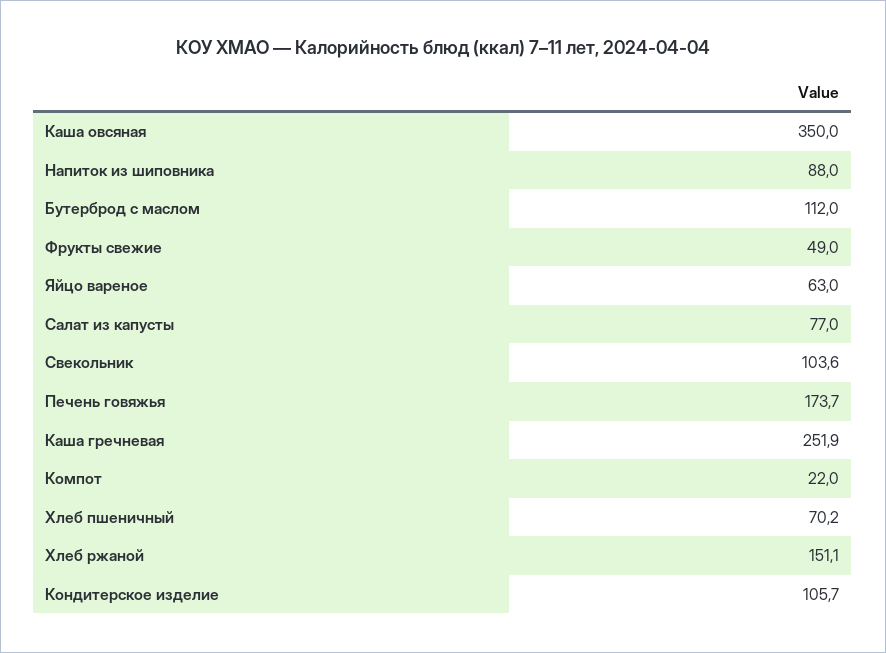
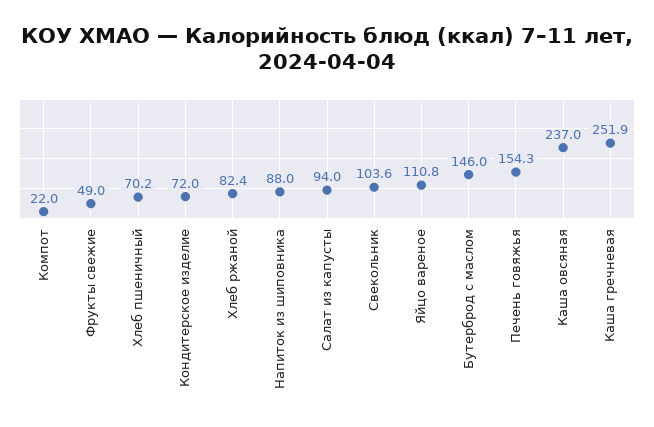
Каша овсяная: 350 -> 237
Бутерброд с маслом: 112 -> 146
Яйцо вареное: 63 -> 110.8
Салат из капусты: 77 -> 94
Печень говяжья: 173.7 -> 154.3
Хлеб ржаной: 151.1 -> 82.4
Кондитерское изделие: 105.7 -> 72

